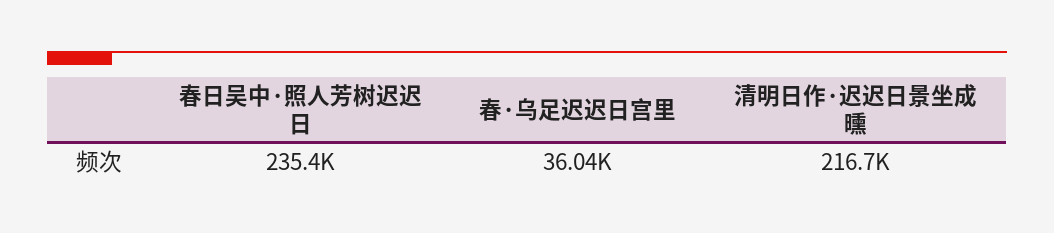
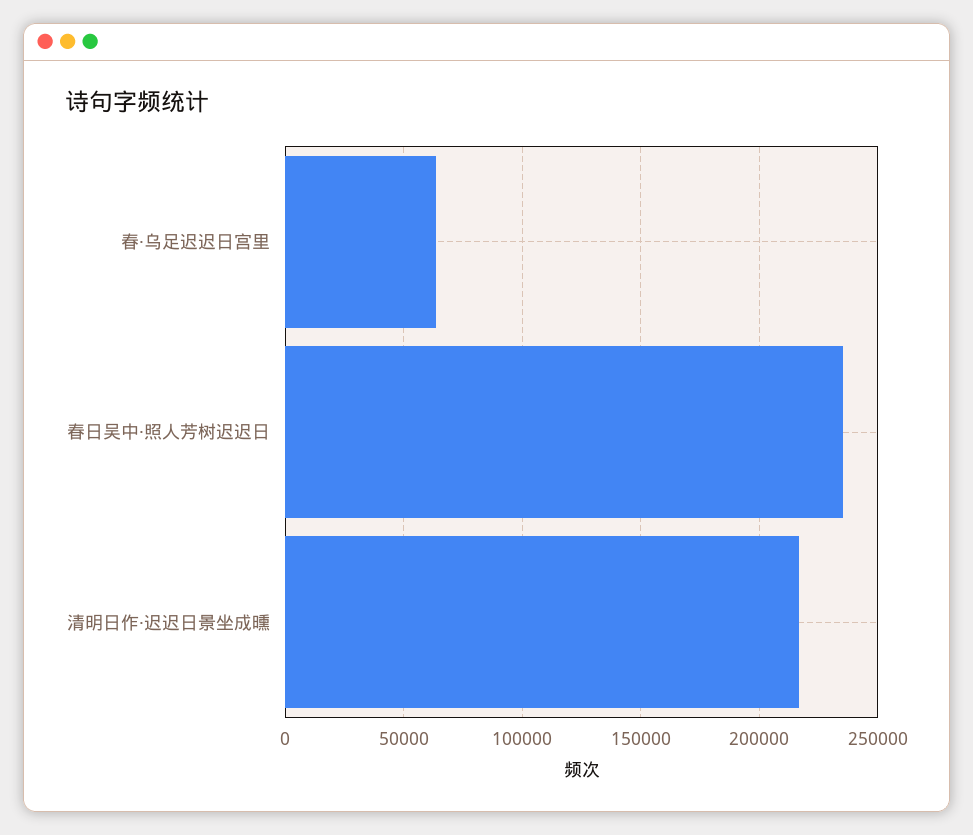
春·乌足迟迟日宫里: 36040 -> 65000

